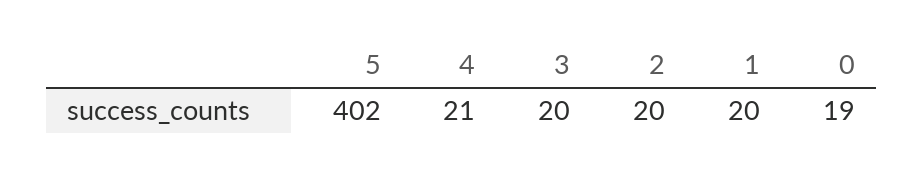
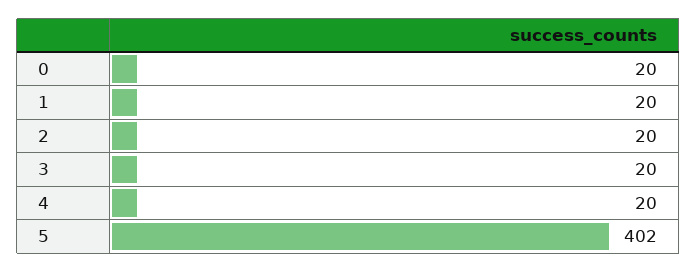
4: 21 -> 20
0: 19 -> 20

